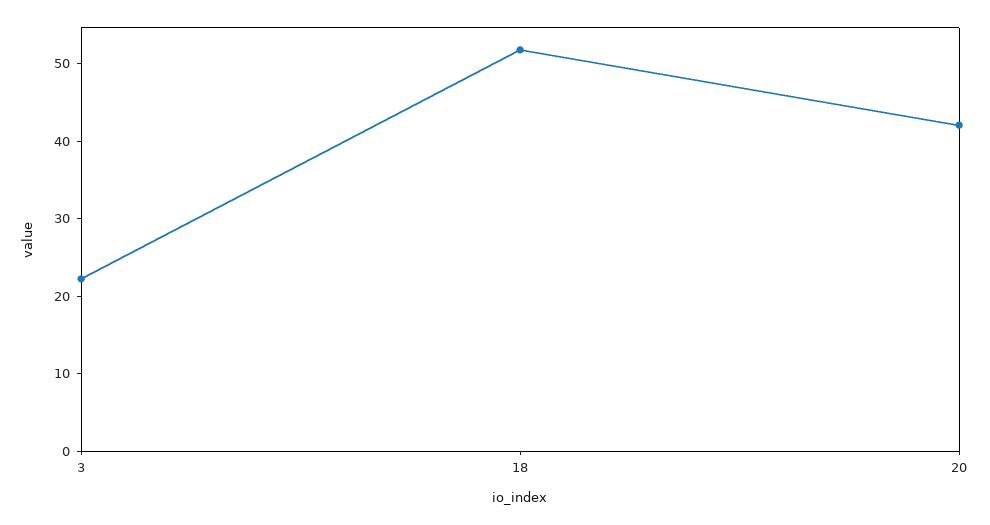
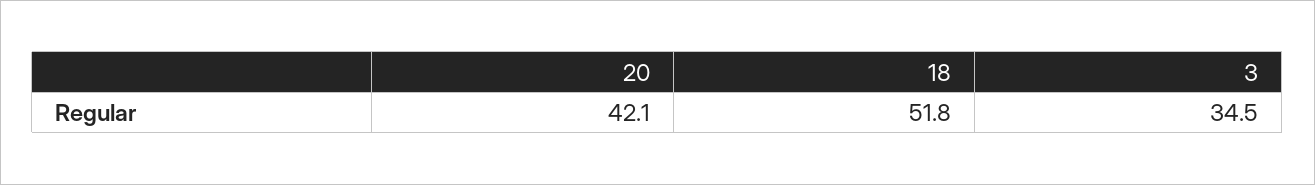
3: 22 -> 34.5

